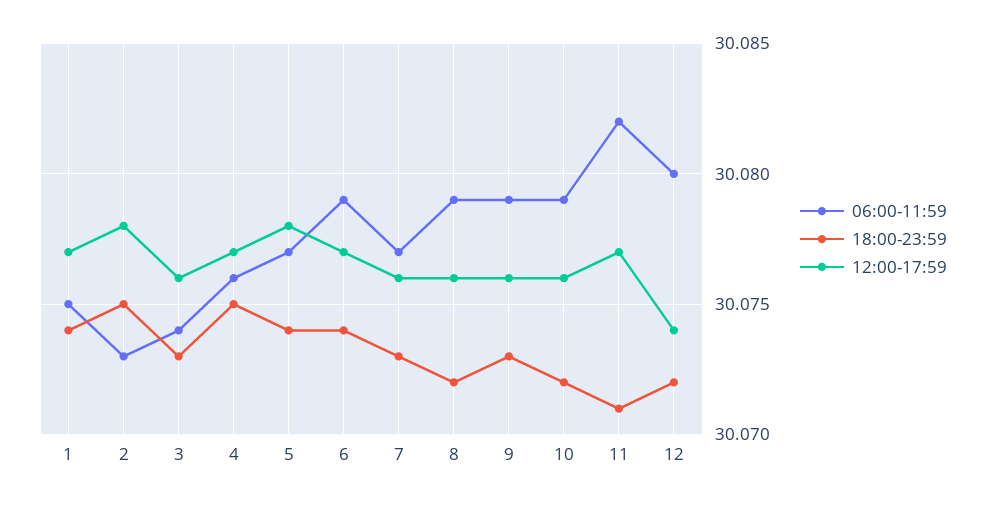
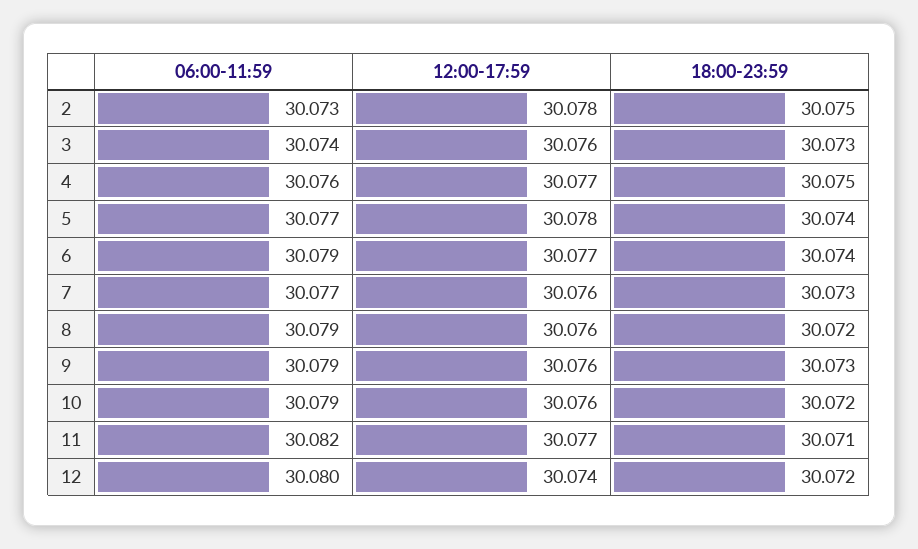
06:00-11:59, 1: 30.075 -> none
18:00-23:59, 1: 30.074 -> none
12:00-17:59, 1: 30.077 -> none

